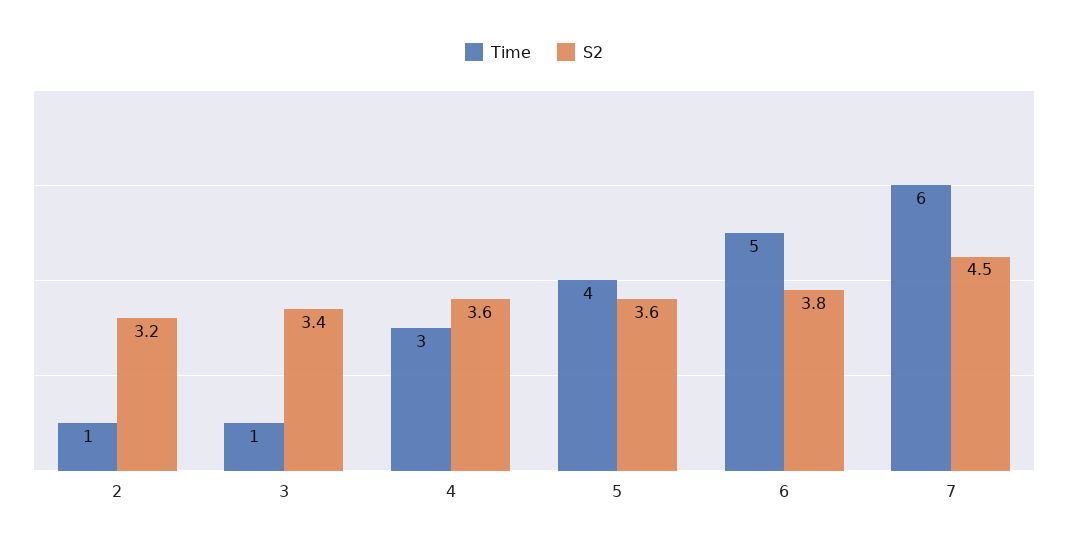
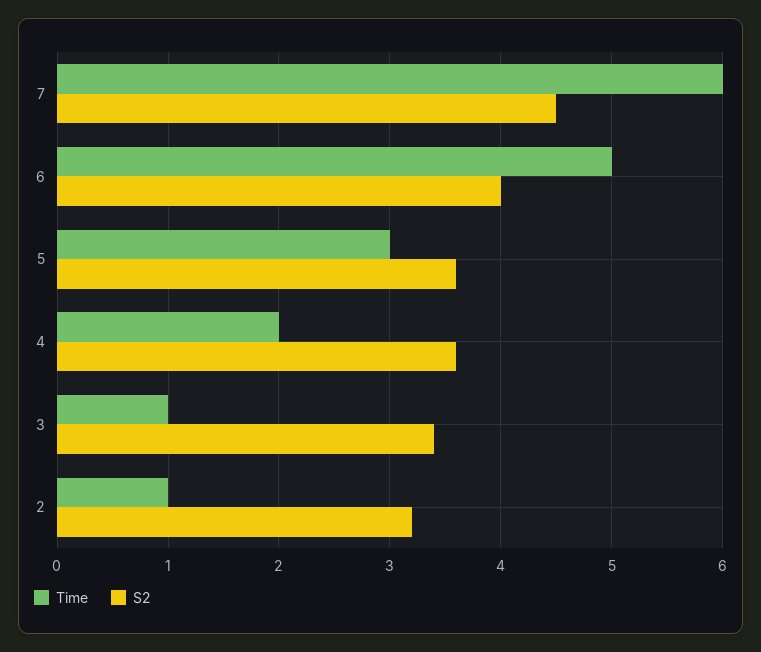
Time, 4: 3 -> 2
Time, 5: 4 -> 3
S2, 6: 3.8 -> 4

